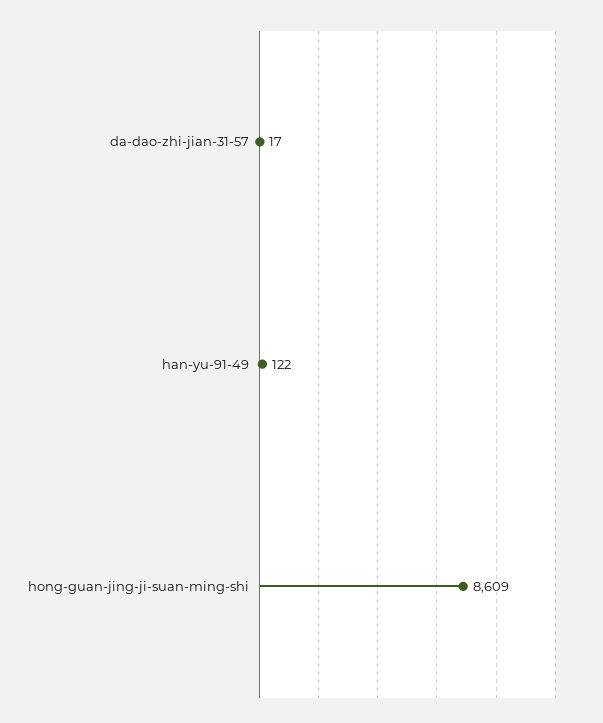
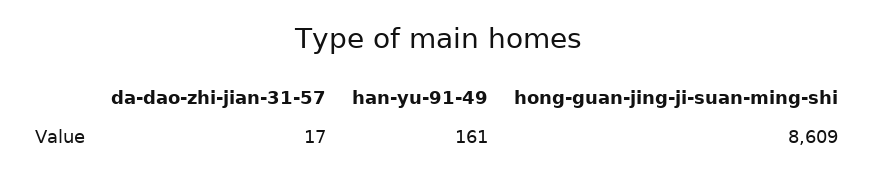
han-yu-91-49: 122 -> 161

